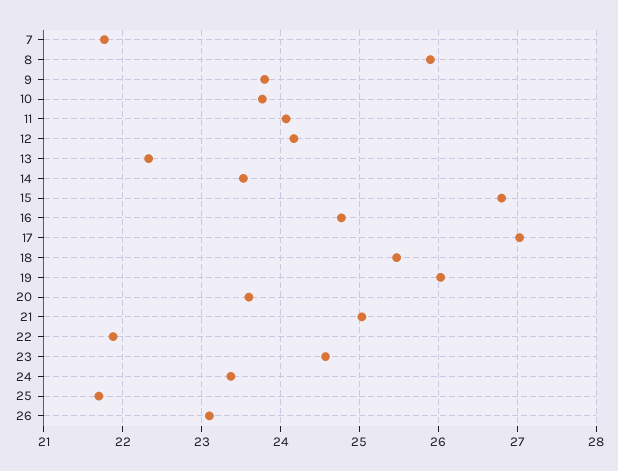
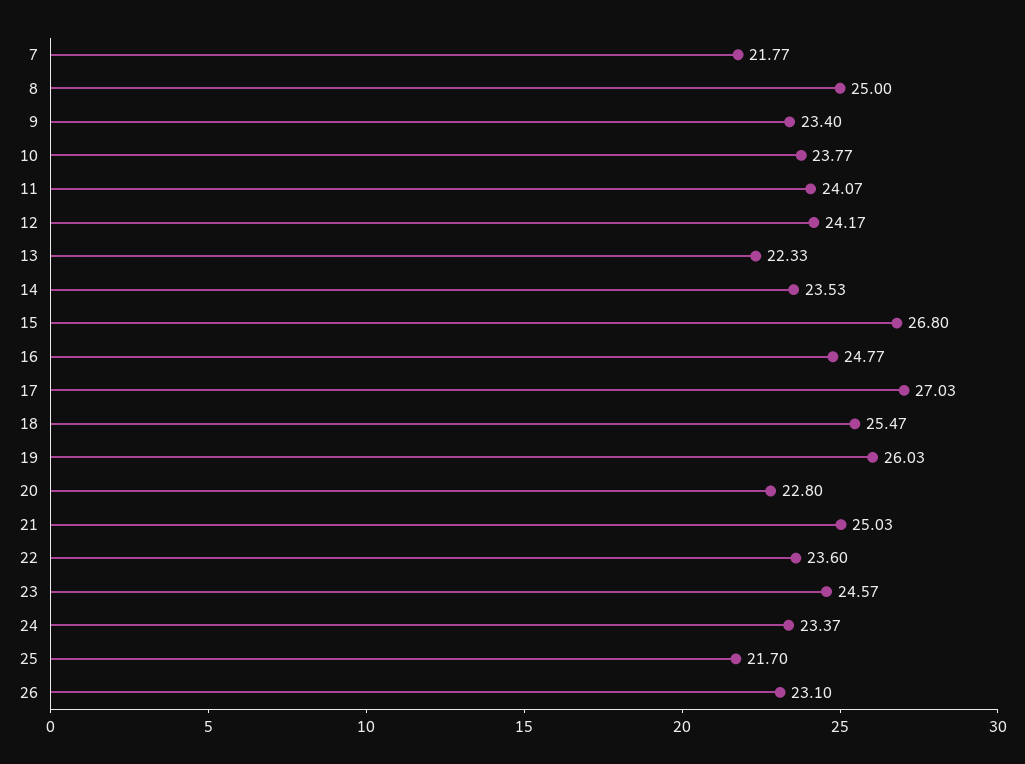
8: 25.9 -> 25
9: 23.8 -> 23.4
20: 23.6 -> 22.8
22: 21.9 -> 23.6

